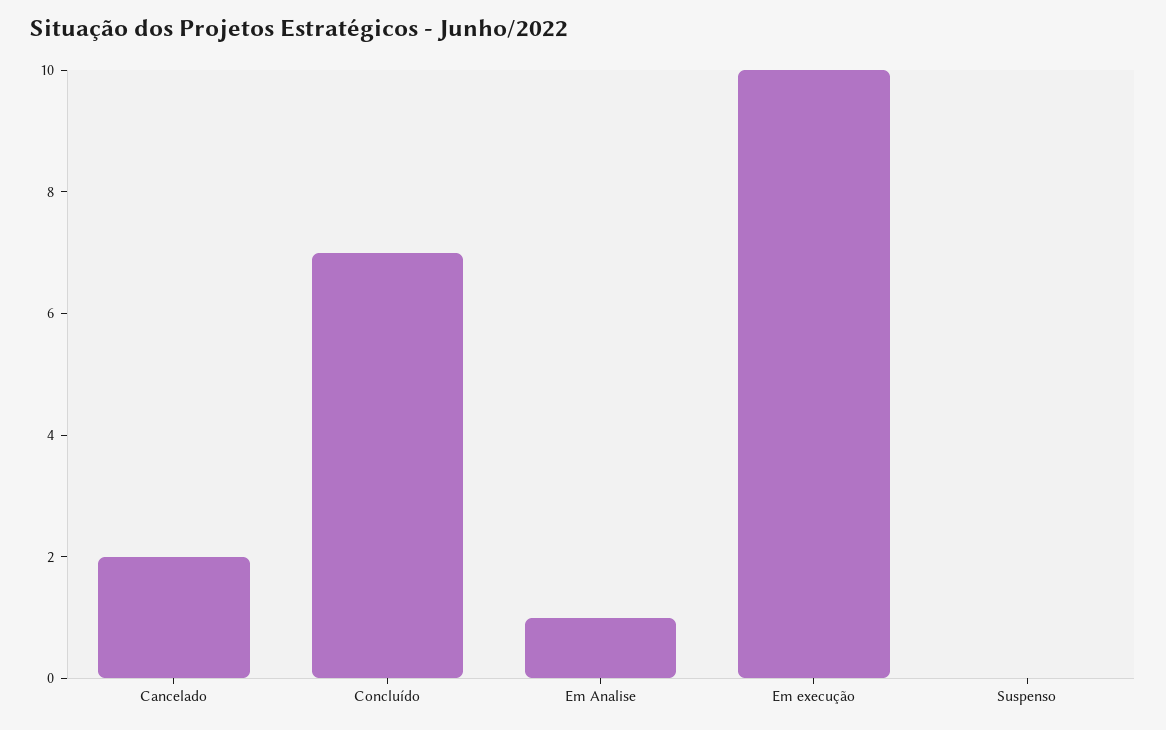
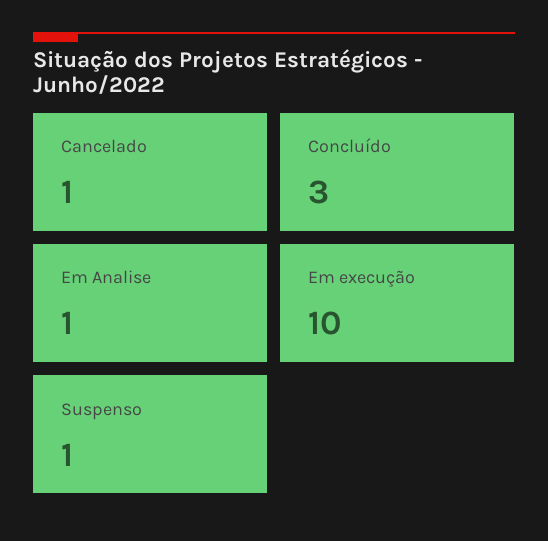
Cancelado: 2 -> 1
Concluído: 7 -> 3
Suspenso: 0 -> 1

